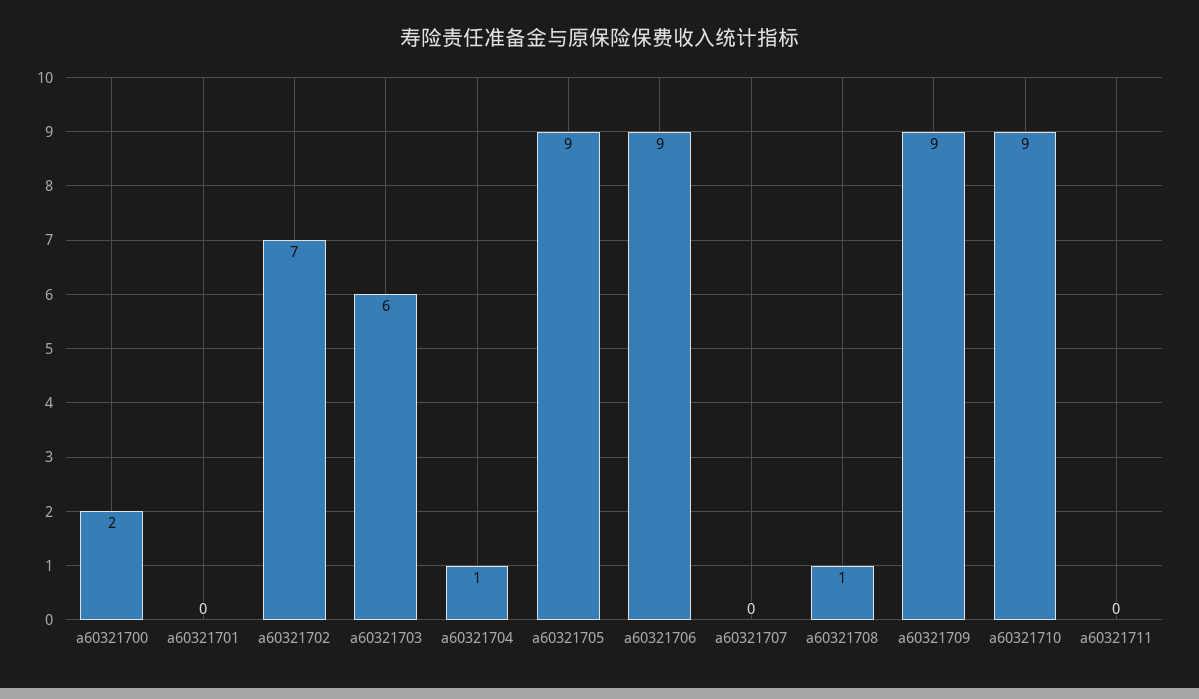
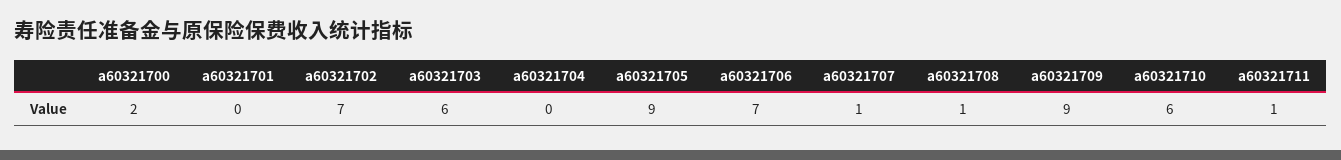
a60321704: 1 -> 0
a60321706: 9 -> 7
a60321707: 0 -> 1
a60321710: 9 -> 6
a60321711: 0 -> 1

